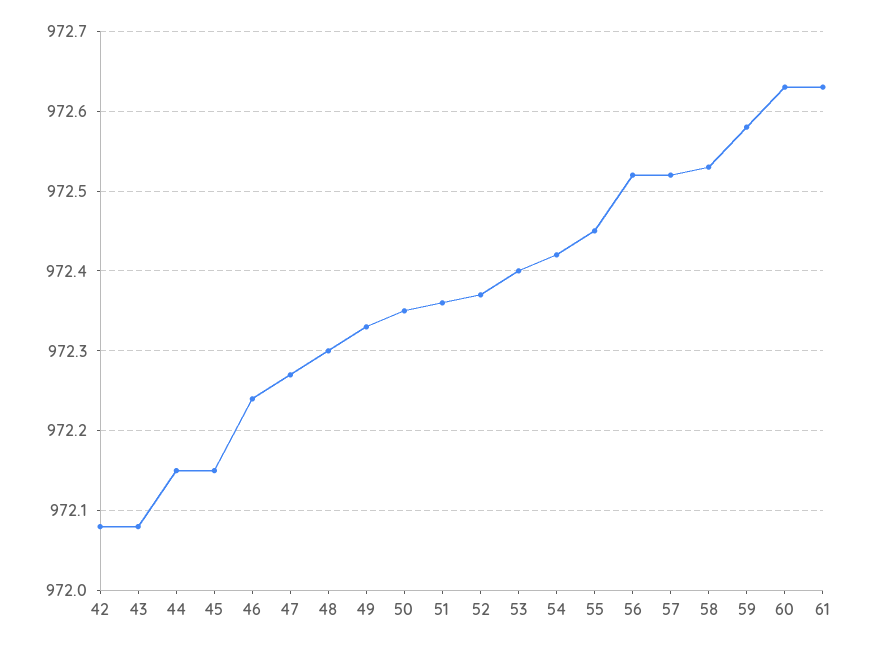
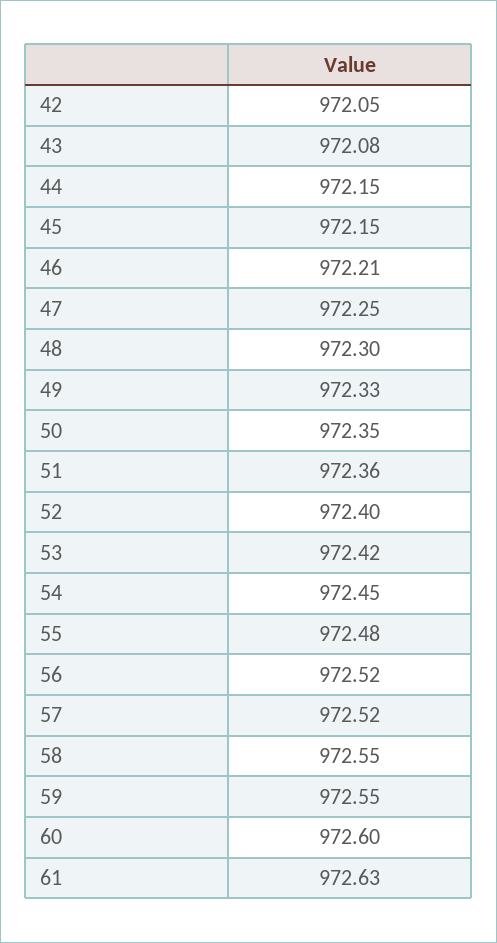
42: 972.08 -> 972.05
46: 972.24 -> 972.21
47: 972.27 -> 972.25
52: 972.37 -> 972.4
53: 972.4 -> 972.42
54: 972.42 -> 972.45
55: 972.45 -> 972.48
58: 972.53 -> 972.55
59: 972.58 -> 972.55
60: 972.63 -> 972.6

